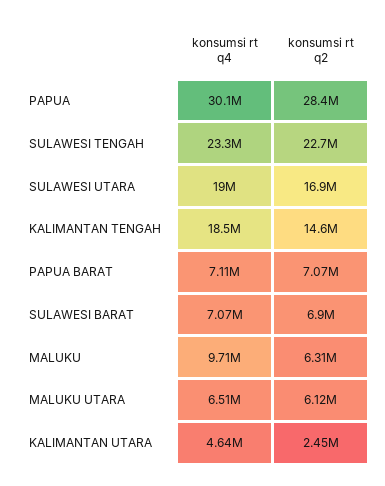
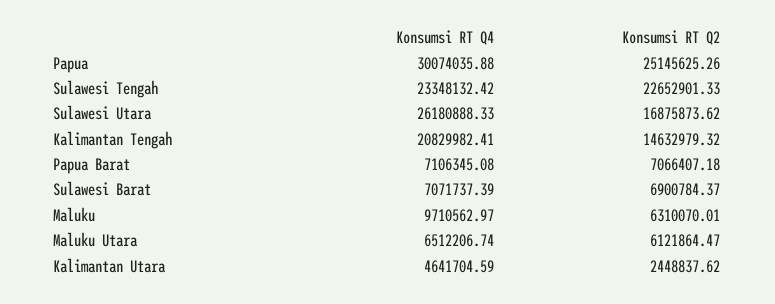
konsumsi rt q2, PAPUA: 28400000 -> 25145625.26
konsumsi rt q4, SULAWESI UTARA: 19000000 -> 26180888.33
konsumsi rt q4, KALIMANTAN TENGAH: 18500000 -> 20829982.41

